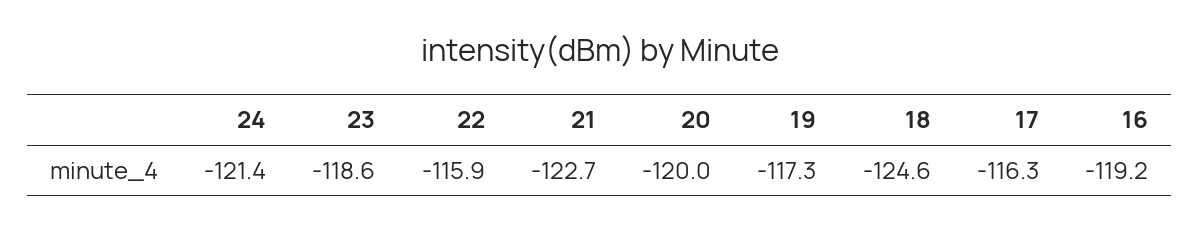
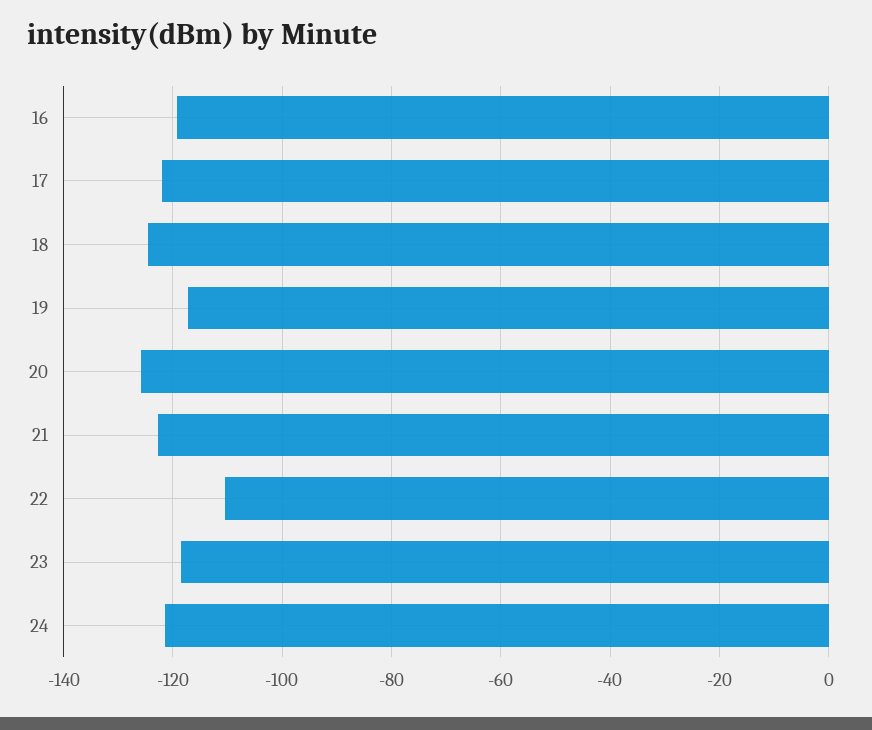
22: -115.9 -> -110
20: -120 -> -126
17: -116.3 -> -122

